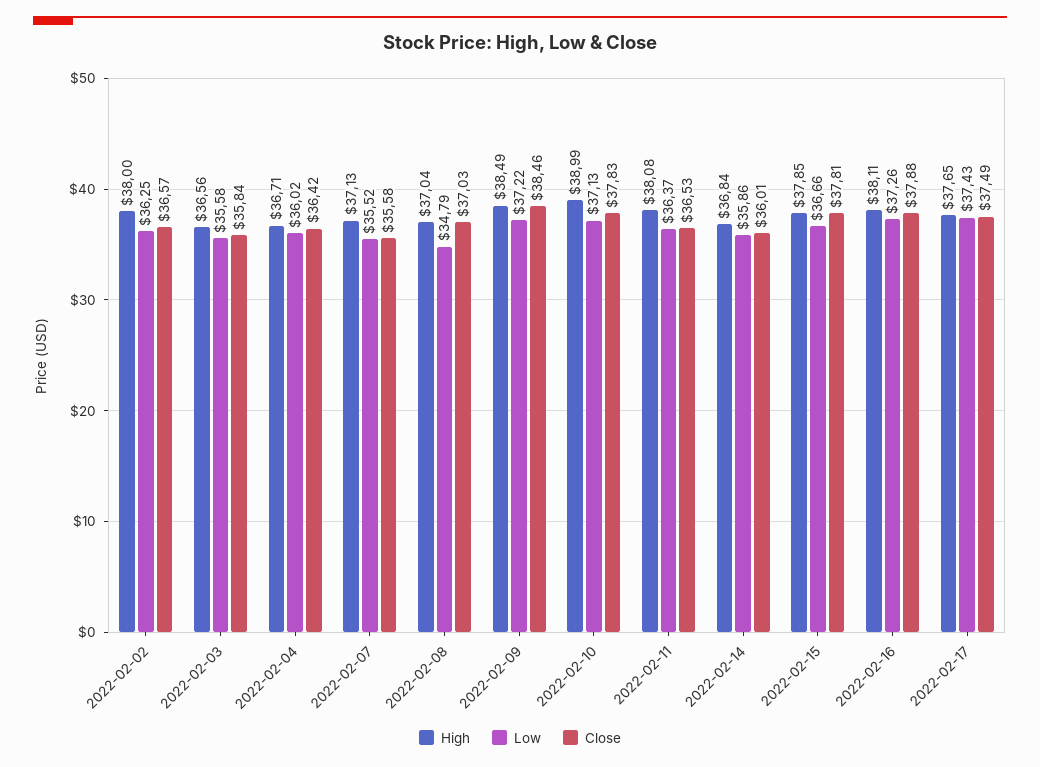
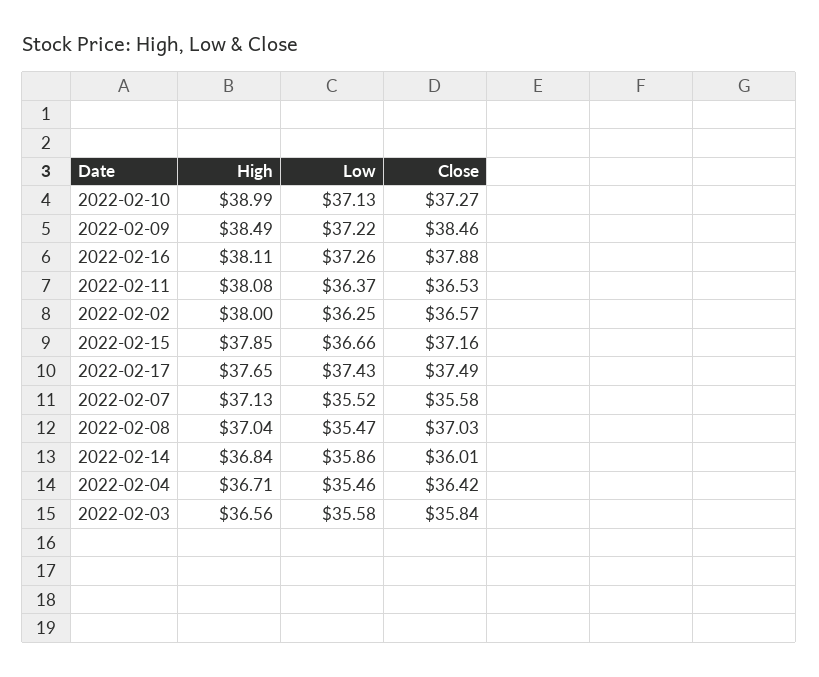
Low, 2022-02-04: 36.02 -> 35.46
Low, 2022-02-08: 34.79 -> 35.47
Close, 2022-02-10: 37.83 -> 37.27
Close, 2022-02-15: 37.81 -> 37.16

